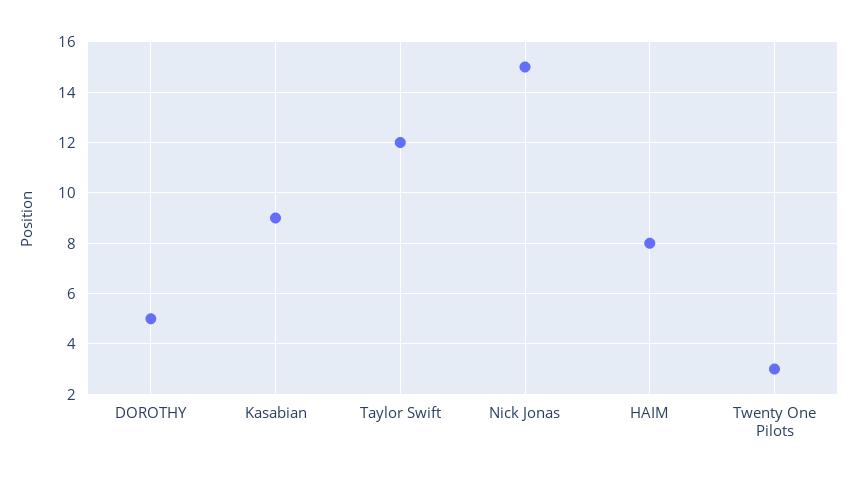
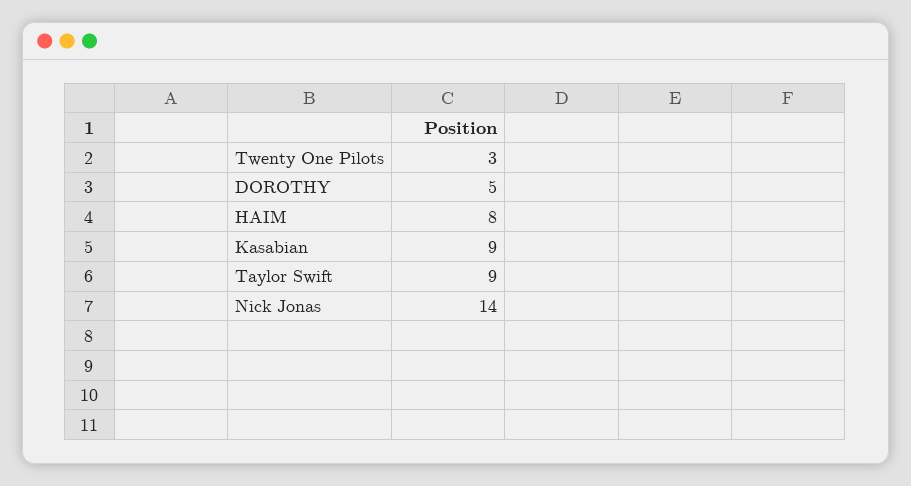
Taylor Swift: 12 -> 9
Nick Jonas: 15 -> 14

